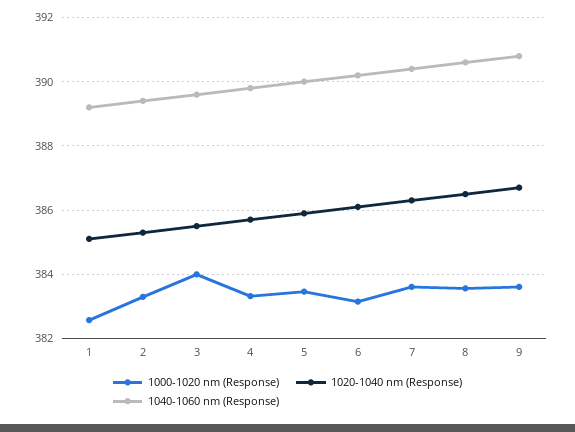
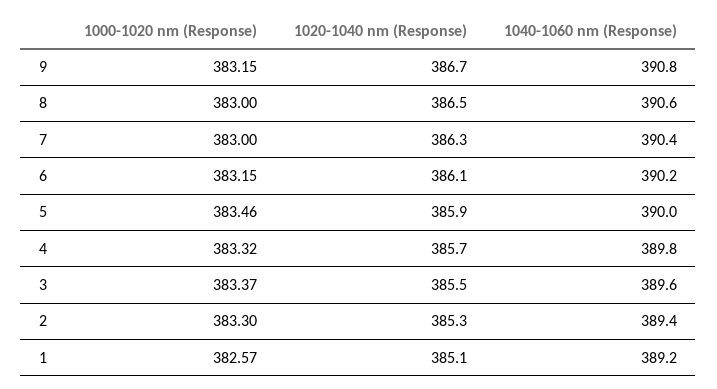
1000-1020 nm (Response), 3: 384 -> 383.37
1000-1020 nm (Response), 7: 383.6 -> 383
1000-1020 nm (Response), 8: 383.6 -> 383
1000-1020 nm (Response), 9: 383.6 -> 383.15

